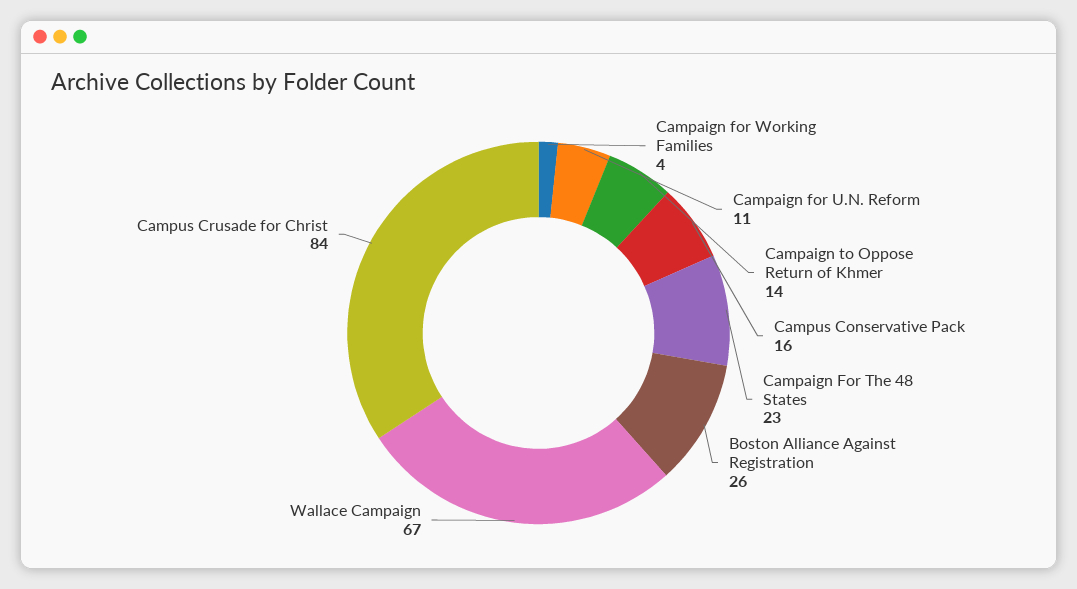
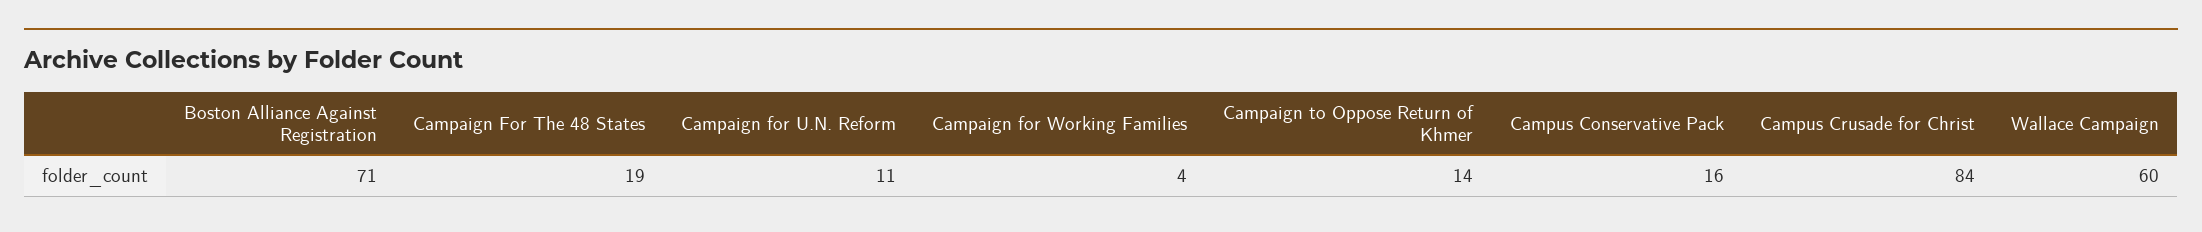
Campaign For The 48 States: 23 -> 19
Boston Alliance Against Registration: 26 -> 71
Wallace Campaign: 67 -> 60

